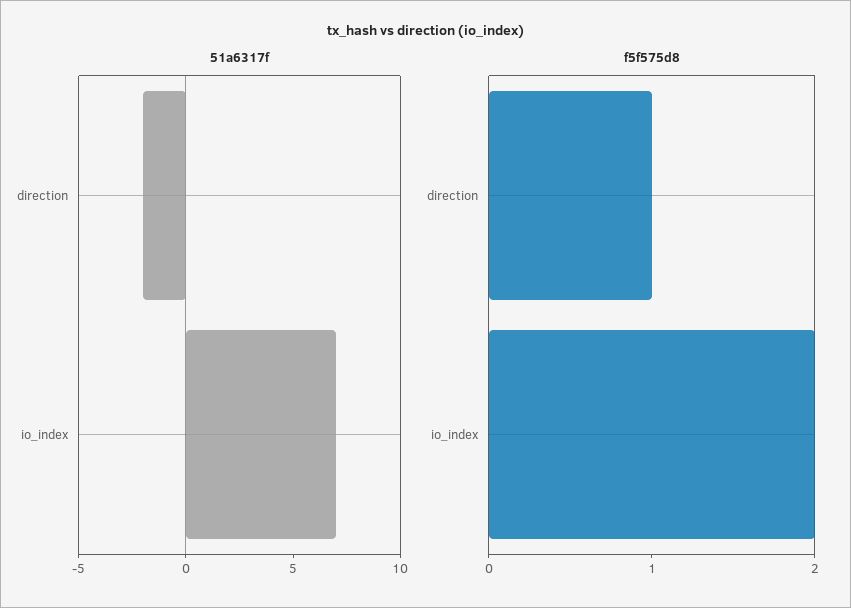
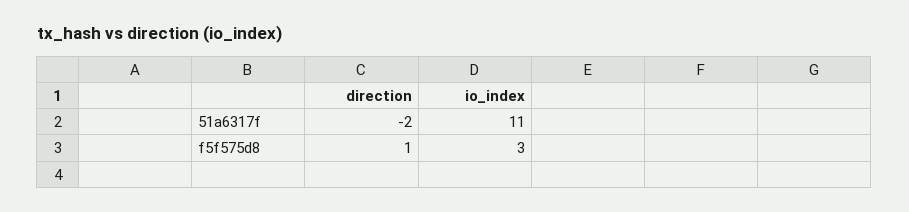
51a6317f, io_index: 7 -> 11
f5f575d8, io_index: 2 -> 3

